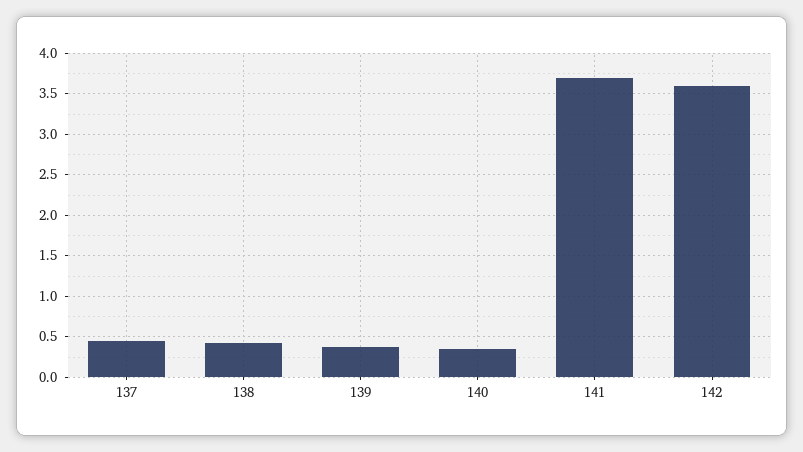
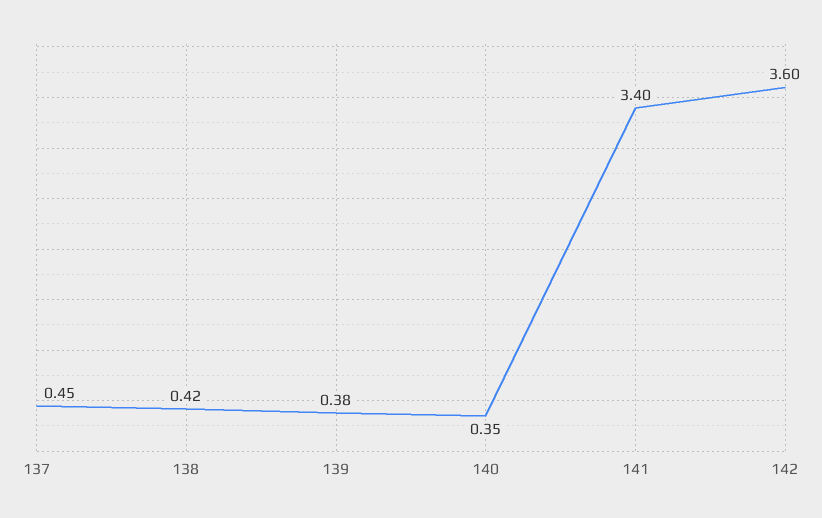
141: 3.7 -> 3.4

